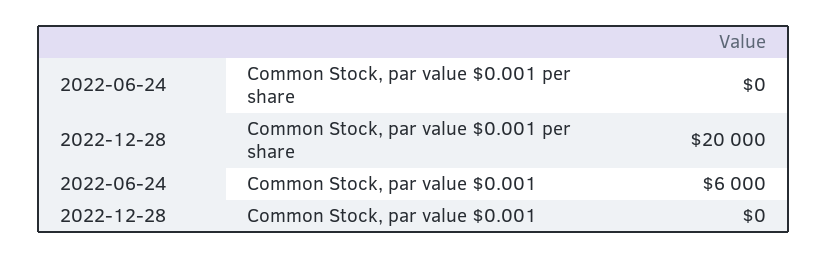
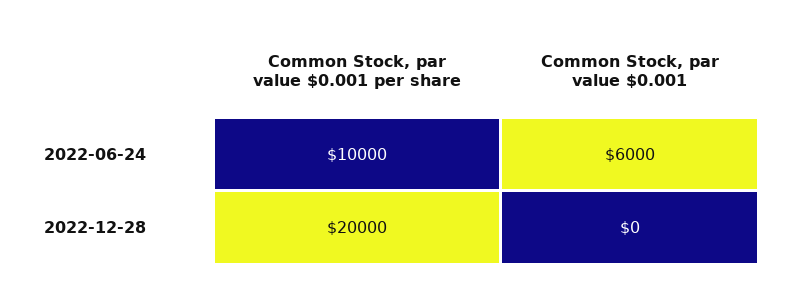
2022-06-24, Common Stock, par value $0.001 per share: 0 -> 10000

